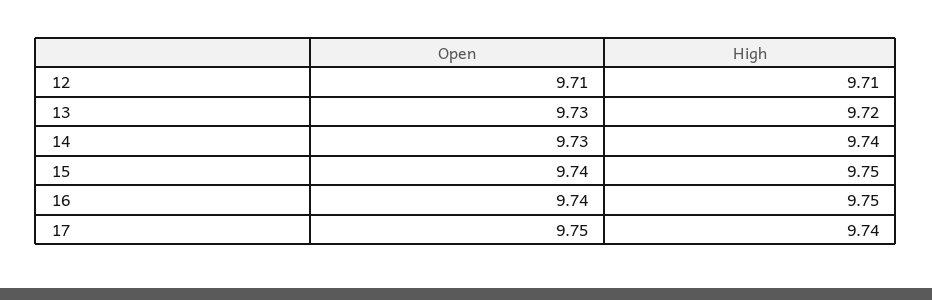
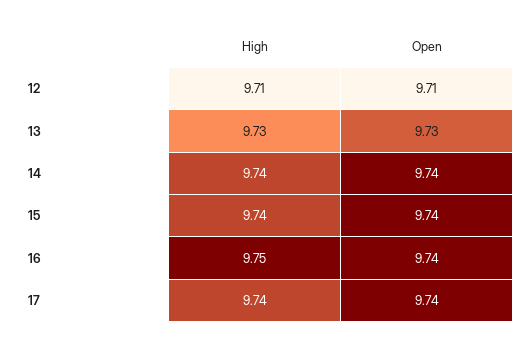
High, 13: 9.72 -> 9.73
Open, 14: 9.73 -> 9.74
High, 15: 9.75 -> 9.74
Open, 17: 9.75 -> 9.74

